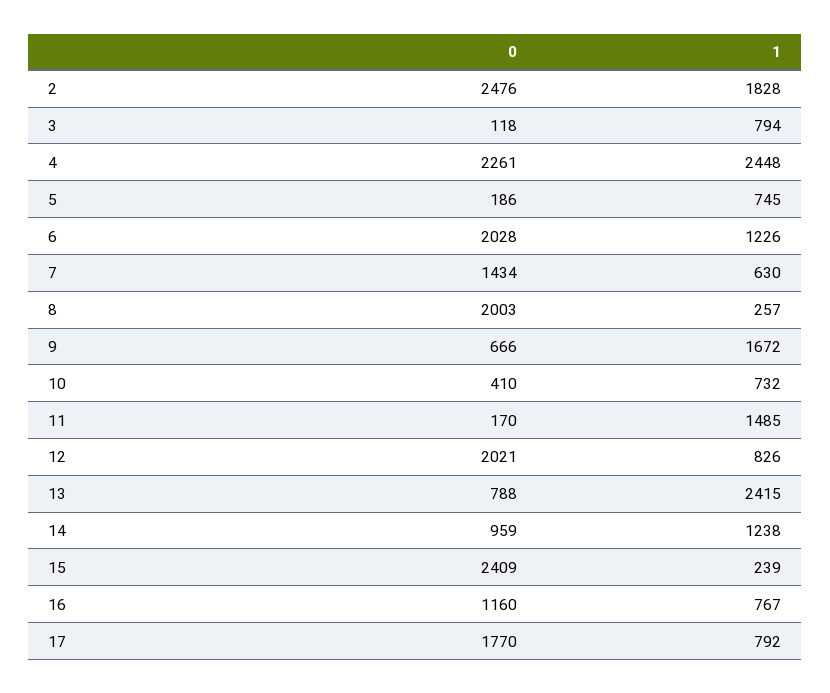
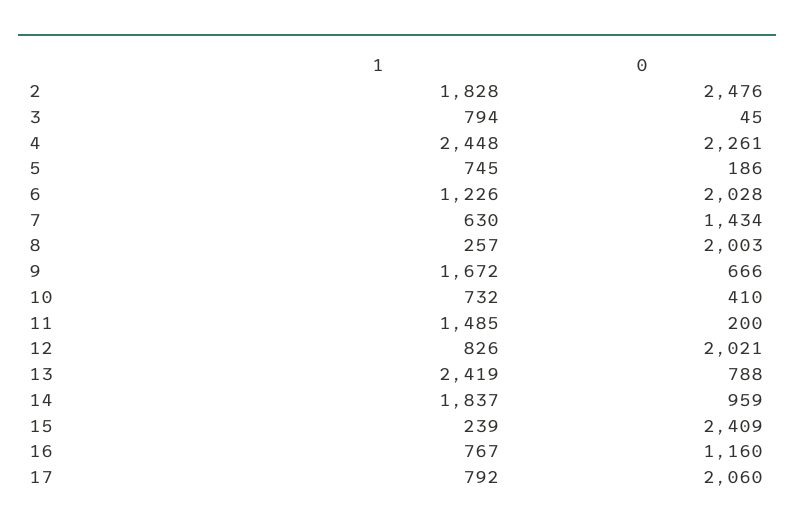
0, 3: 118 -> 45
0, 11: 170 -> 200
1, 13: 2415 -> 2419
1, 14: 1238 -> 1837
0, 17: 1770 -> 2060

